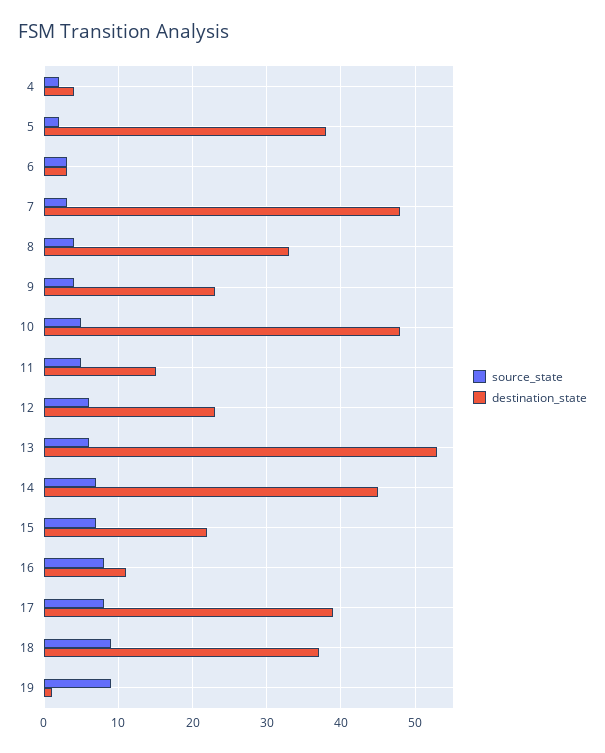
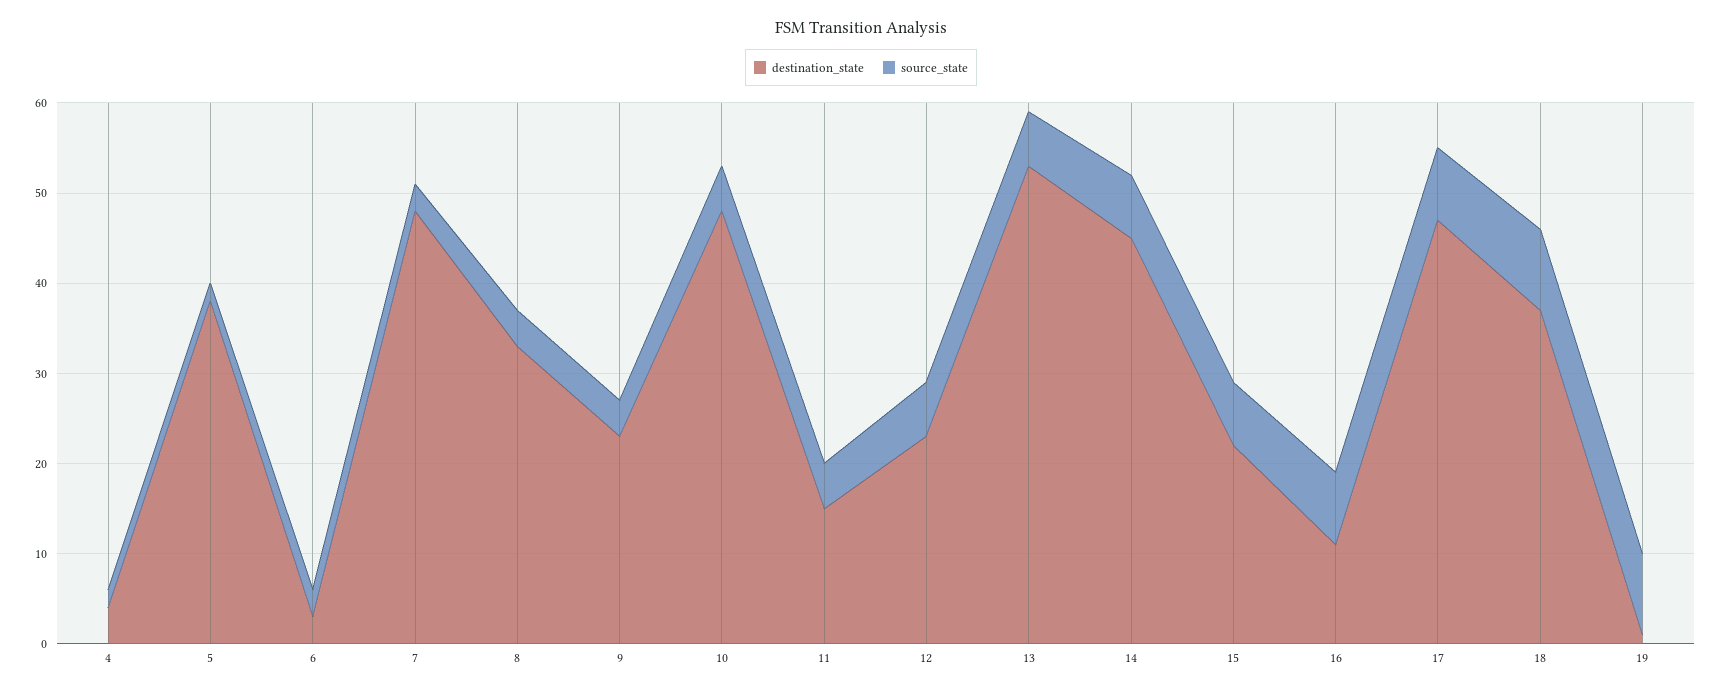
destination_state, 17: 39 -> 47

